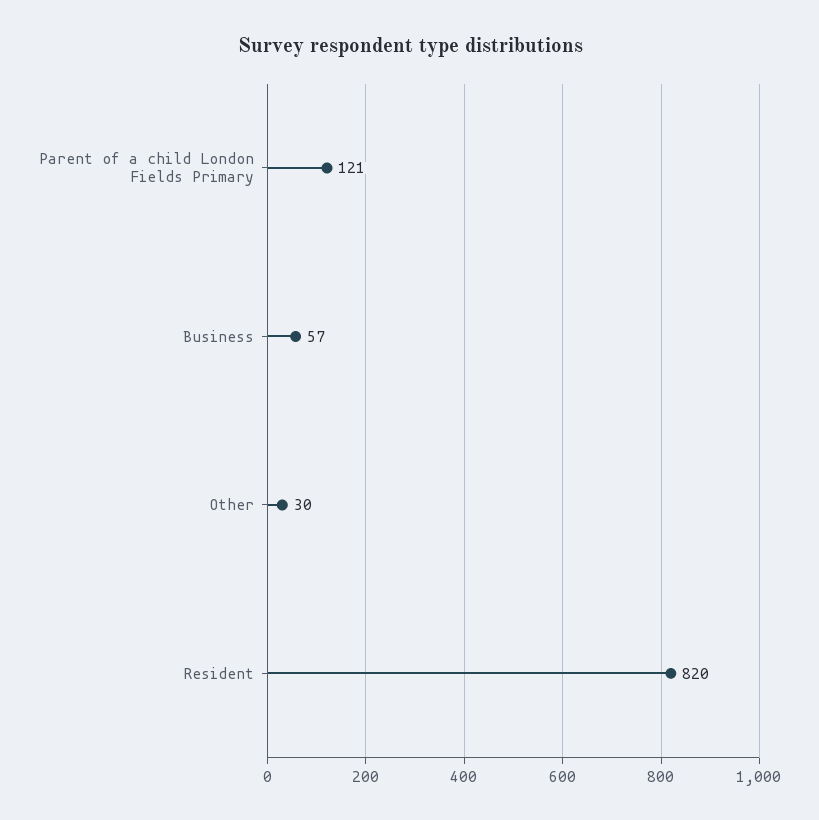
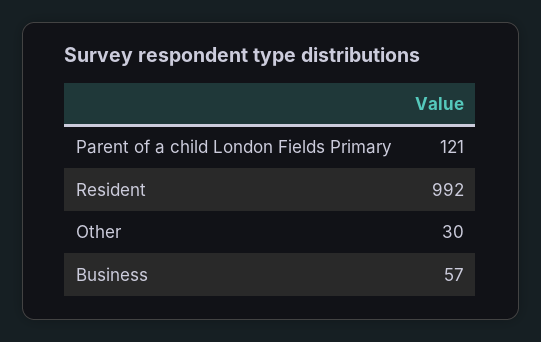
Resident: 820 -> 992

